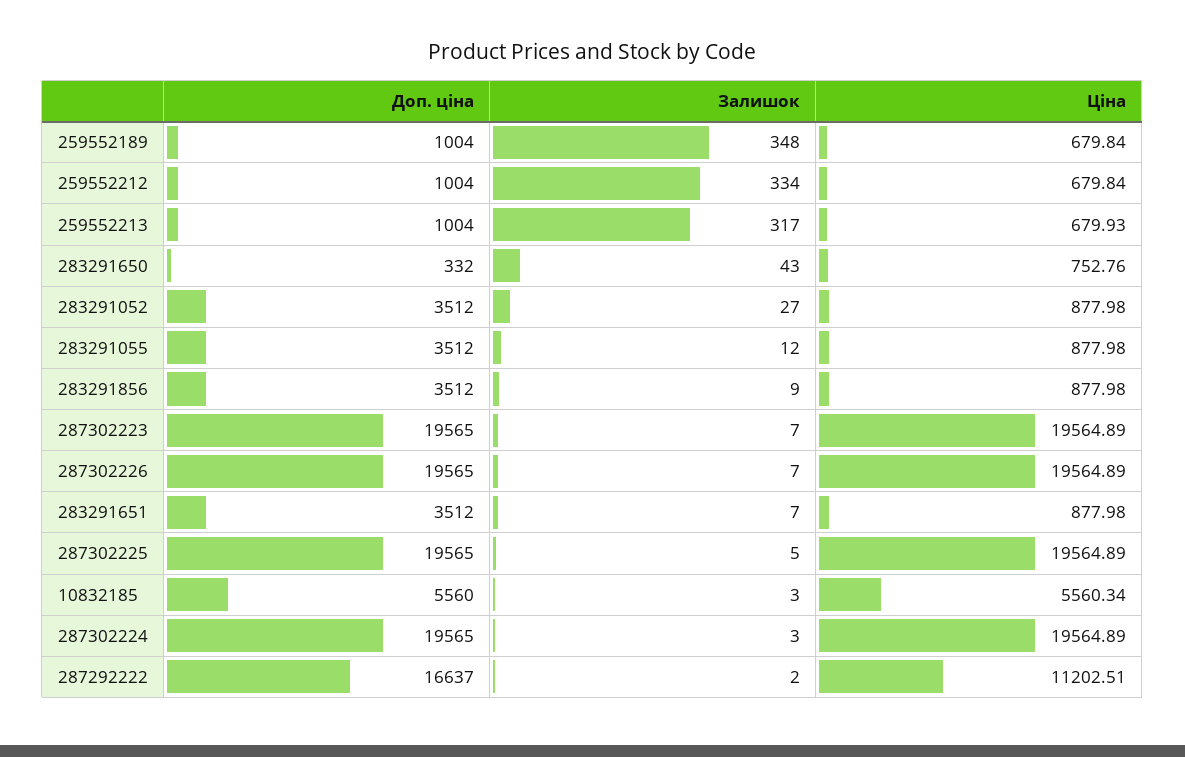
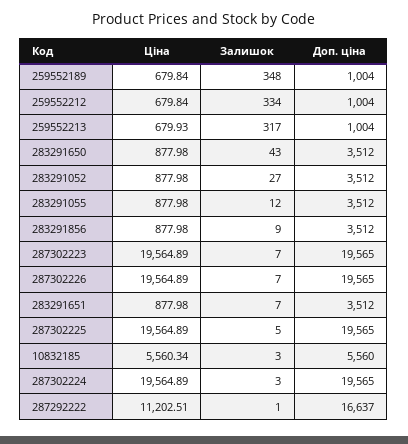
Доп. ціна, 283291650: 332 -> 3512
Ціна, 283291650: 752.76 -> 877.98
Залишок, 287292222: 2 -> 1

